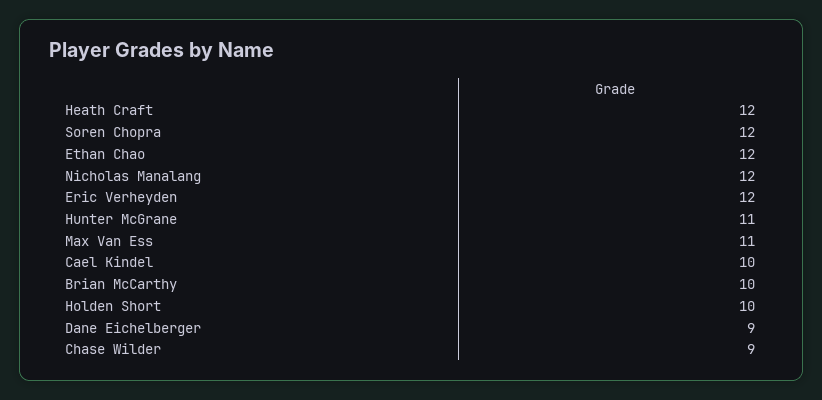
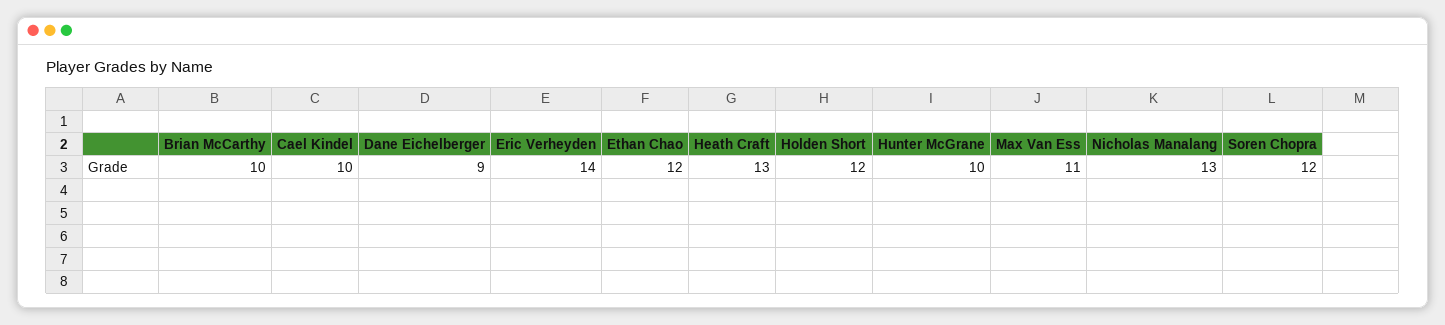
Heath Craft: 12 -> 13
Nicholas Manalang: 12 -> 13
Eric Verheyden: 12 -> 14
Hunter McGrane: 11 -> 10
Holden Short: 10 -> 12
Chase Wilder: 9 -> none

